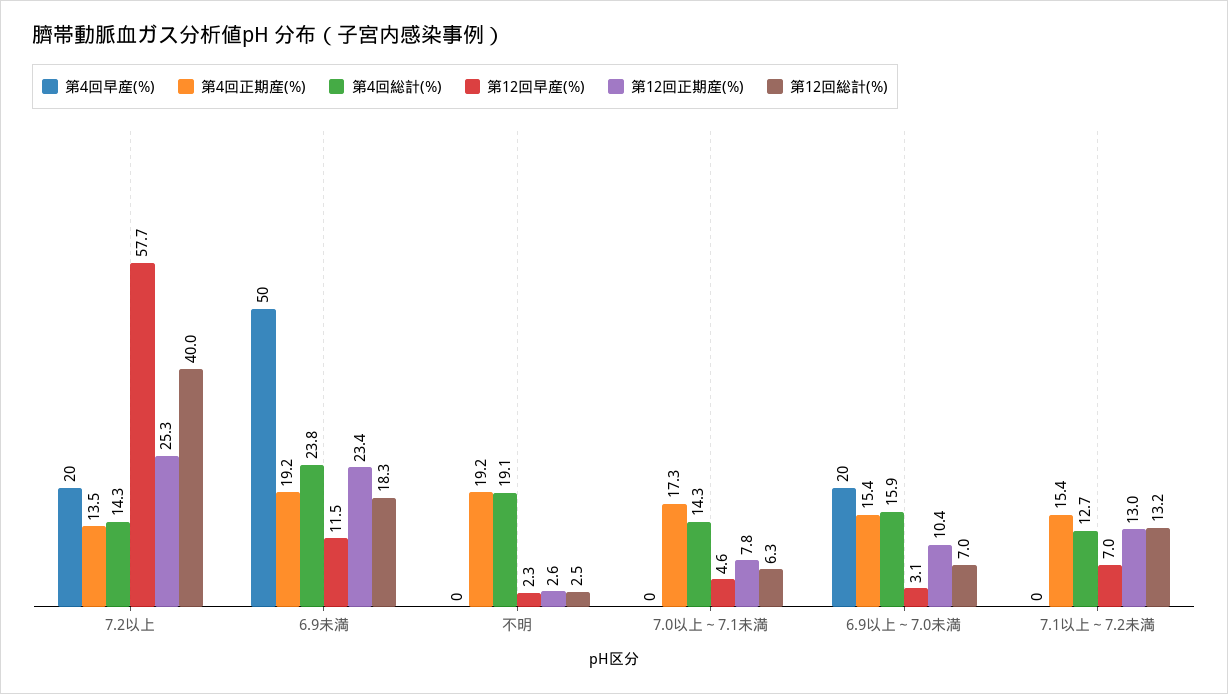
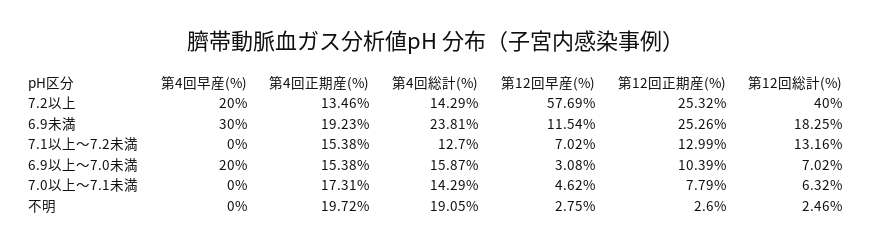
第4回早産(%), 6.9未満: 50 -> 30
第12回正期産(%), 6.9未満: 23.4 -> 25.26
第4回正期産(%), 不明: 19.2 -> 19.72
第12回早産(%), 不明: 2.3 -> 2.75

